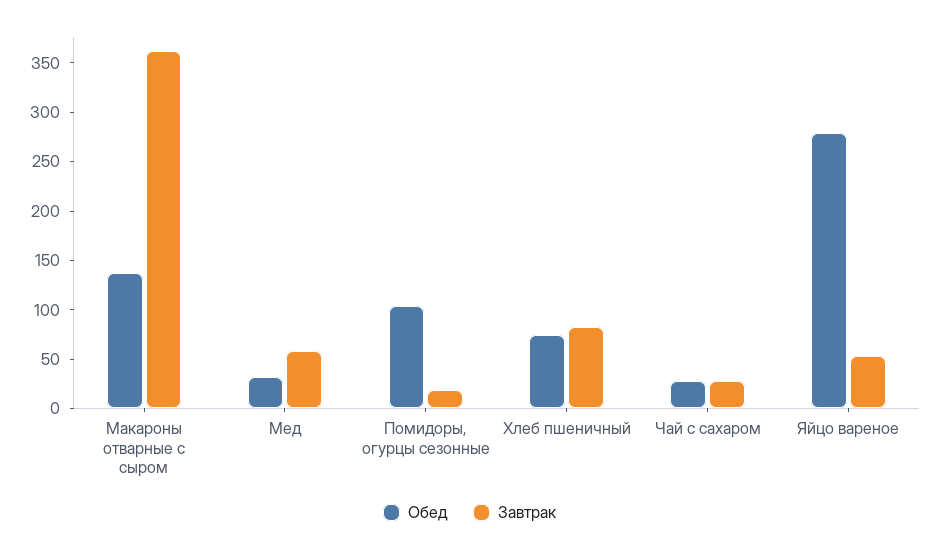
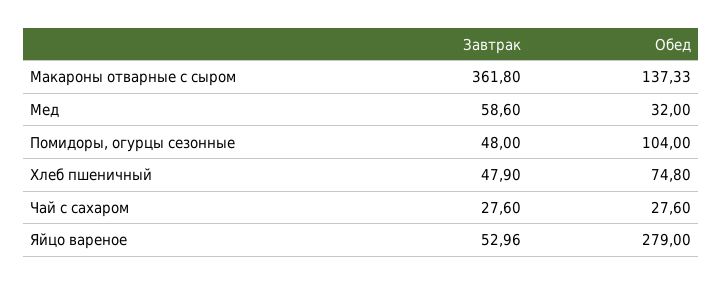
Завтрак, Помидоры, огурцы сезонные: 20 -> 48
Завтрак, Хлеб пшеничный: 80 -> 47.9

